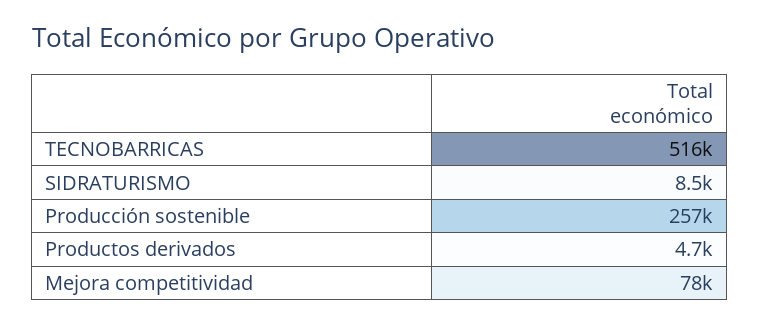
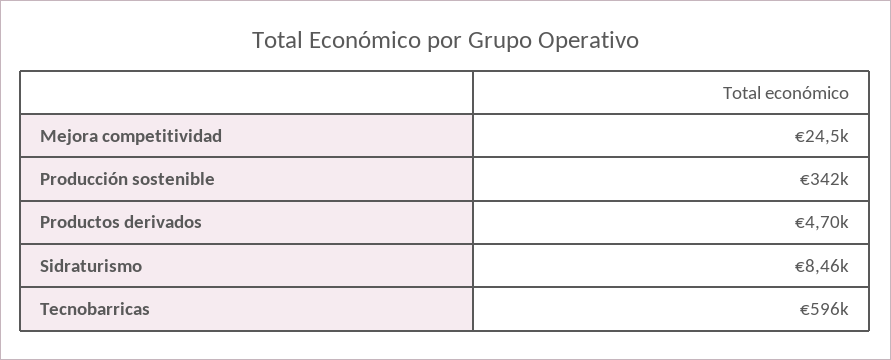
TECNOBARRICAS: 516000 -> 596000
Producción sostenible: 257000 -> 342000
Mejora competitividad: 78000 -> 24500

